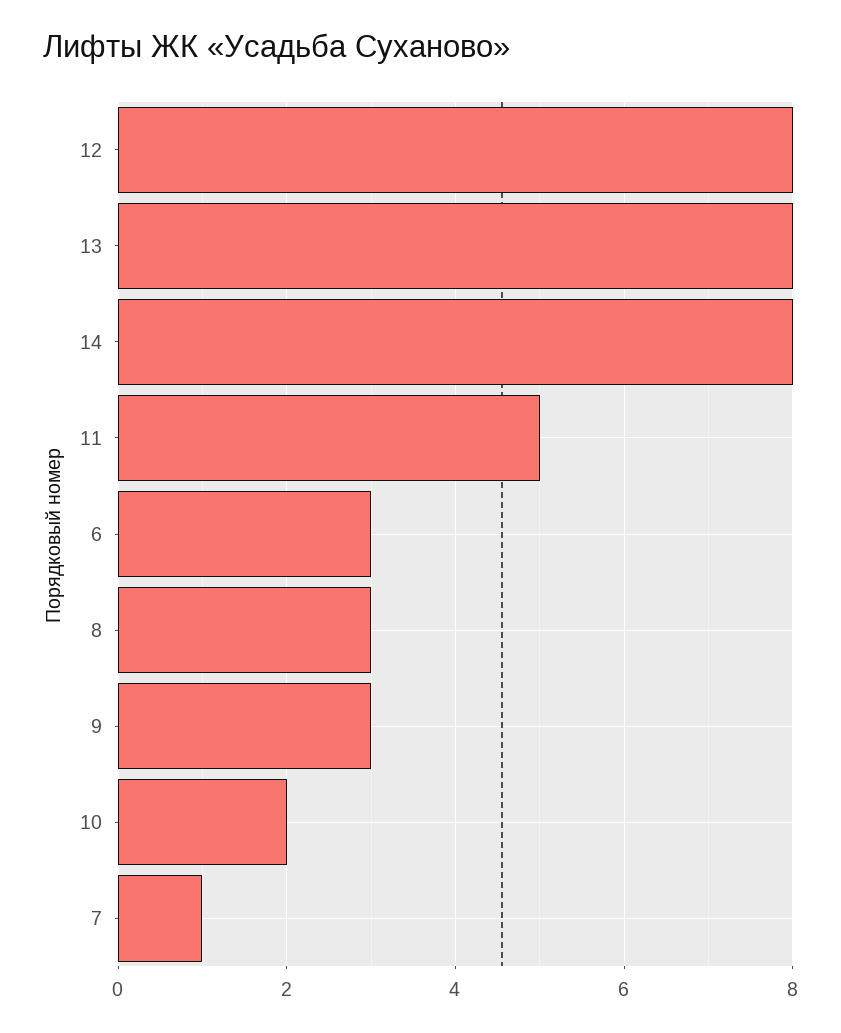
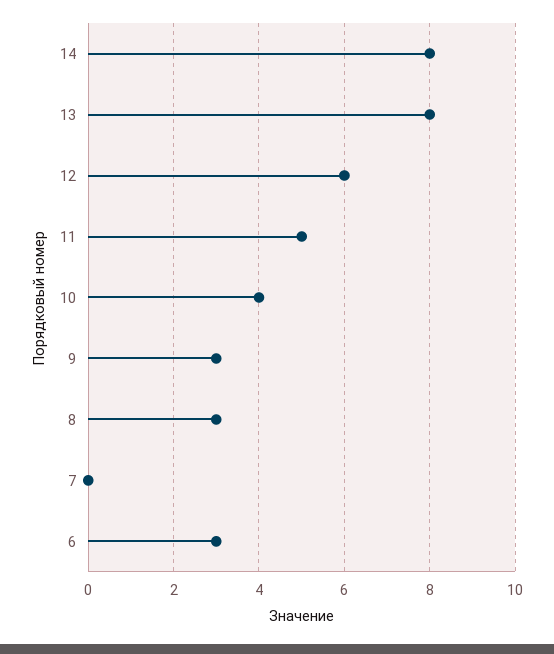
12: 8 -> 6
10: 2 -> 4
7: 1 -> 0

